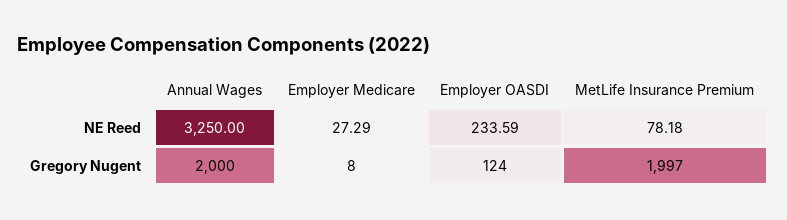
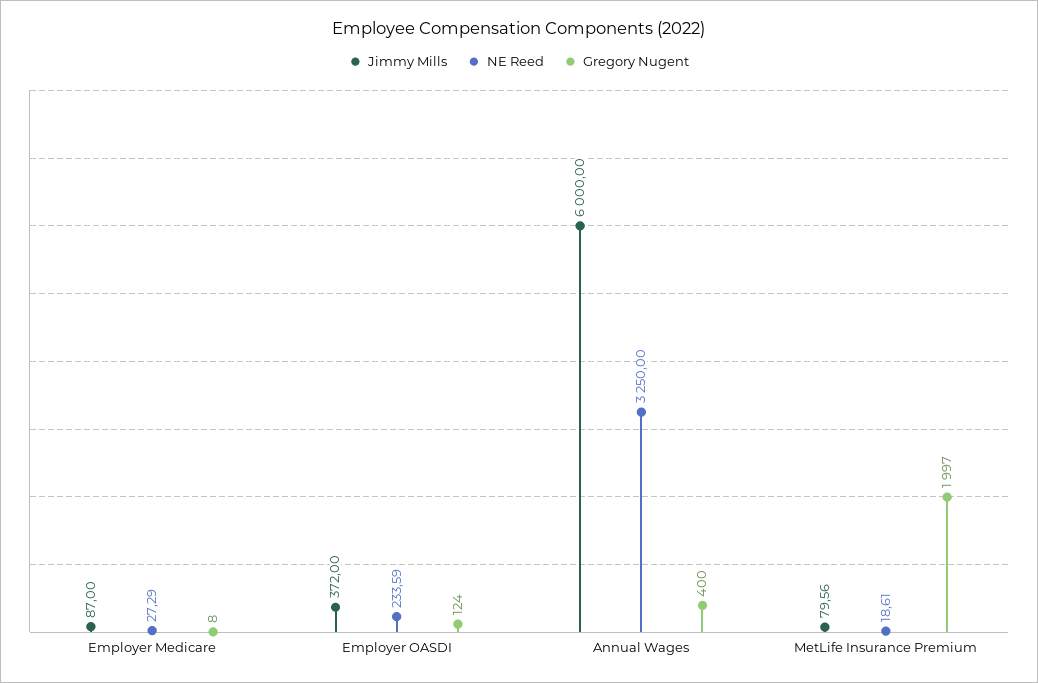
NE Reed, MetLife Insurance Premium: 78.18 -> 18.61
Gregory Nugent, Annual Wages: 2000 -> 400
Jimmy Mills, Employer Medicare: none -> 87
Jimmy Mills, Employer OASDI: none -> 372
Jimmy Mills, Annual Wages: none -> 6000
Jimmy Mills, MetLife Insurance Premium: none -> 79.56

